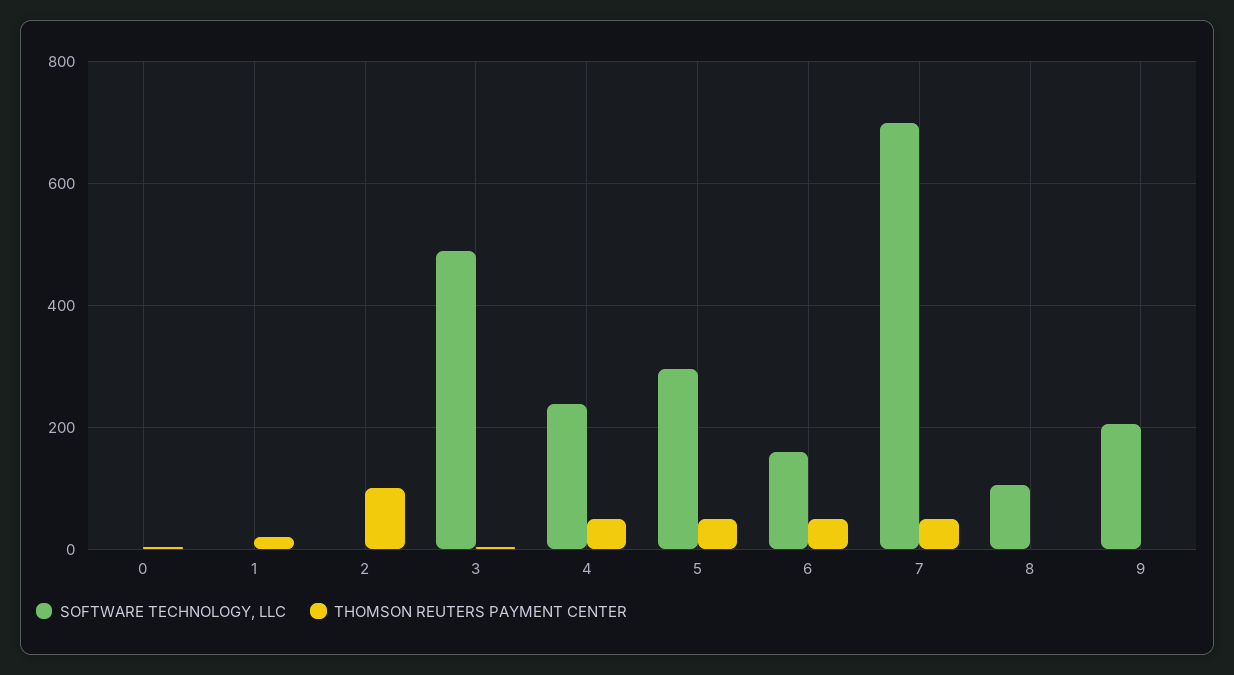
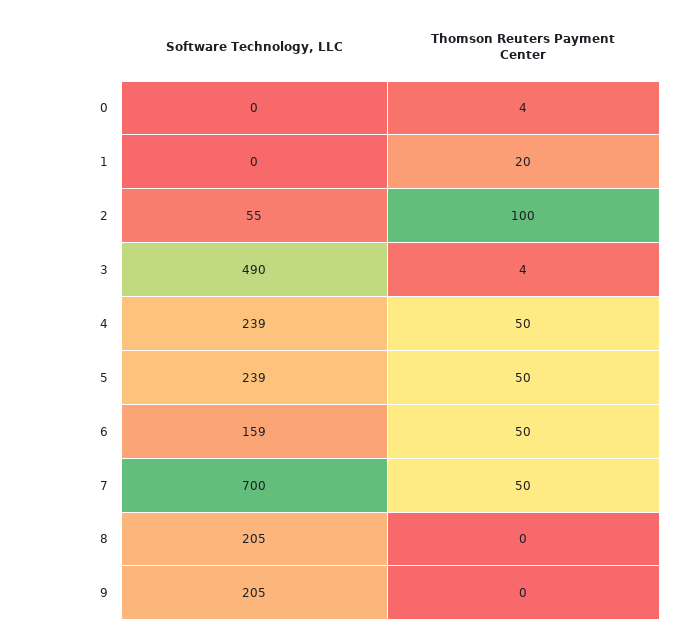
SOFTWARE TECHNOLOGY, LLC, 2: 0 -> 55
SOFTWARE TECHNOLOGY, LLC, 5: 300 -> 239
SOFTWARE TECHNOLOGY, LLC, 8: 100 -> 205

